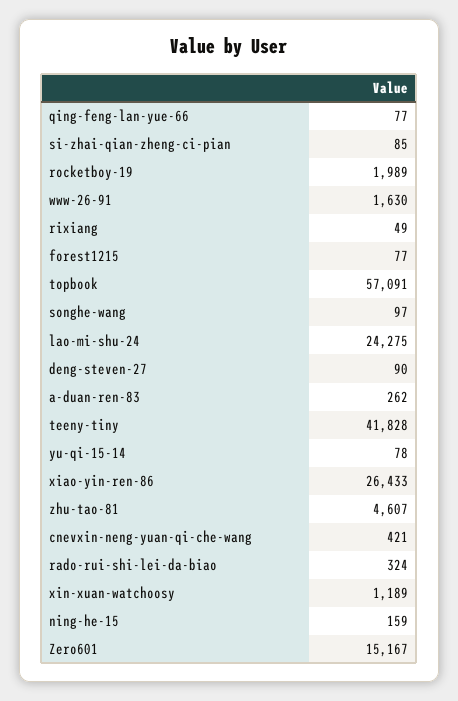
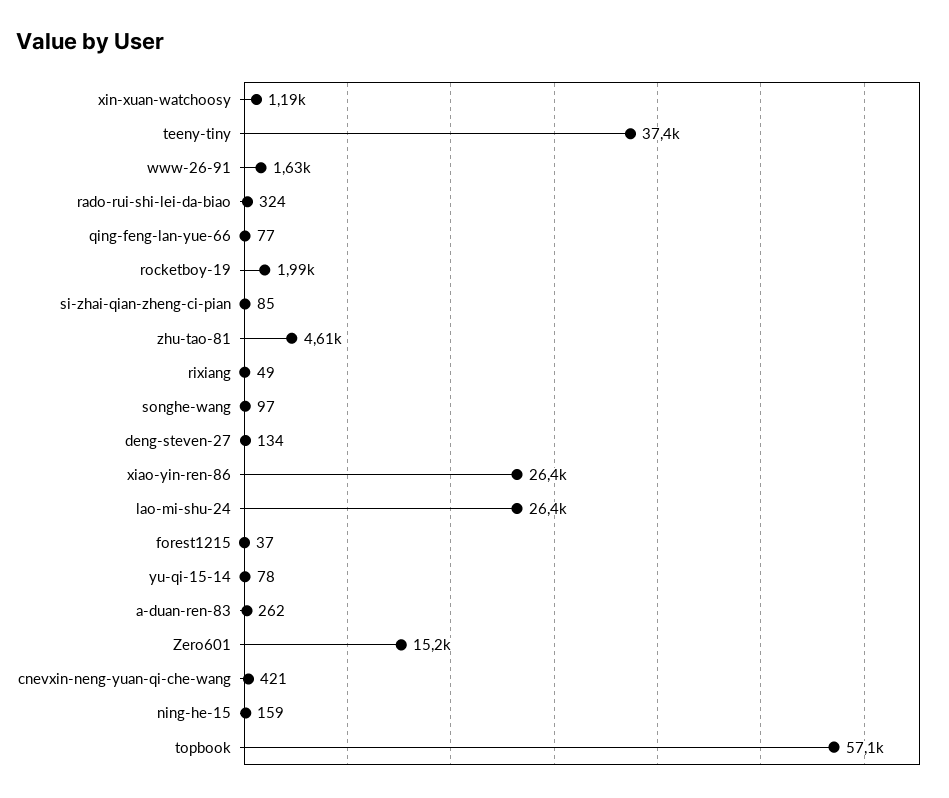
forest1215: 77 -> 37
lao-mi-shu-24: 24275 -> 26400
deng-steven-27: 90 -> 134
teeny-tiny: 41828 -> 37400

